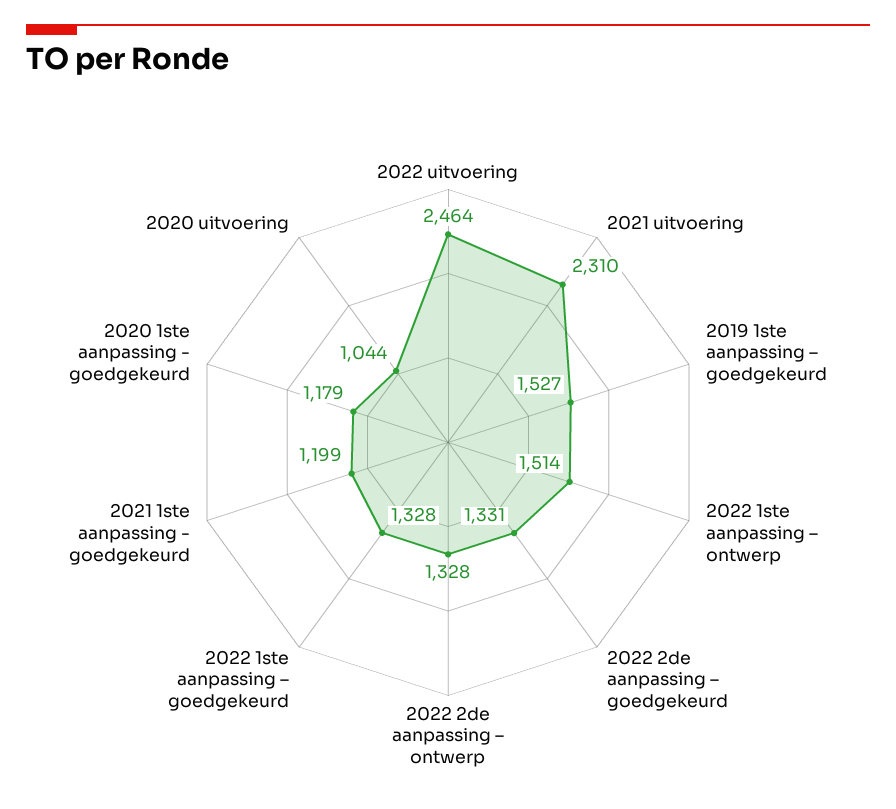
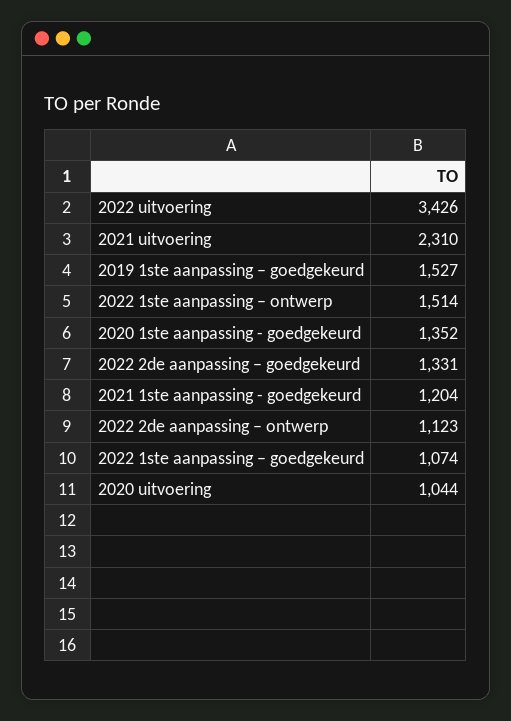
2022 uitvoering: 2464 -> 3426
2022 2de aanpassing – ontwerp: 1328 -> 1123
2022 1ste aanpassing – goedgekeurd: 1328 -> 1074
2021 1ste aanpassing - goedgekeurd: 1199 -> 1204
2020 1ste aanpassing - goedgekeurd: 1179 -> 1352

